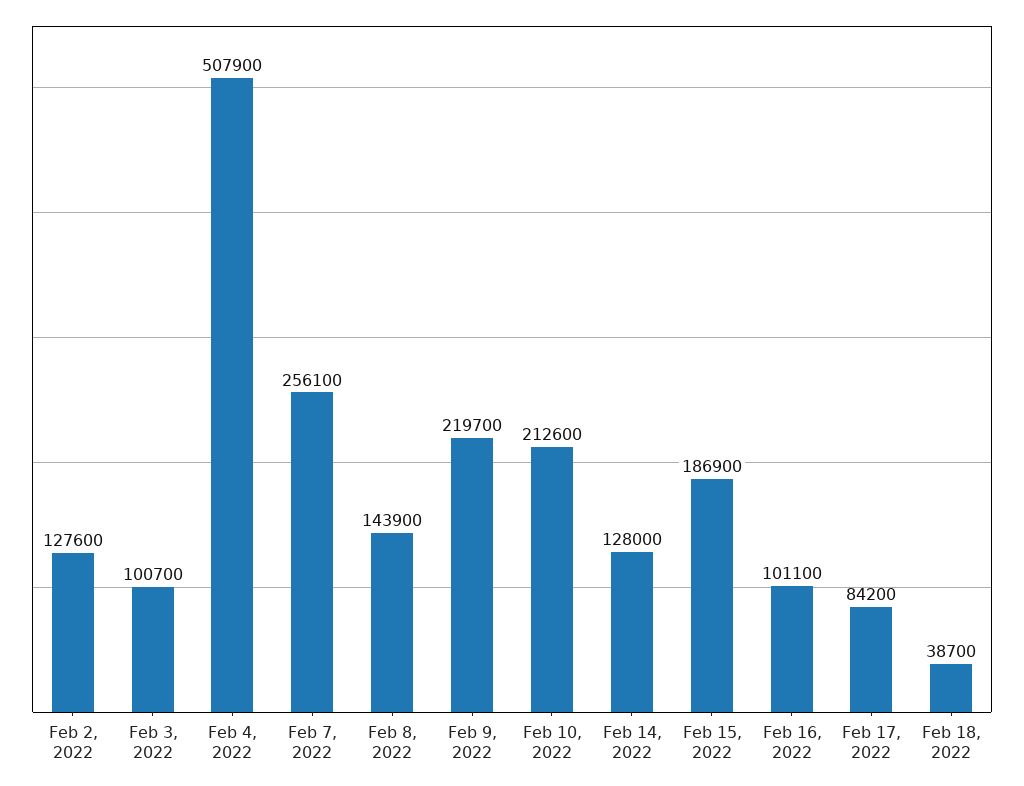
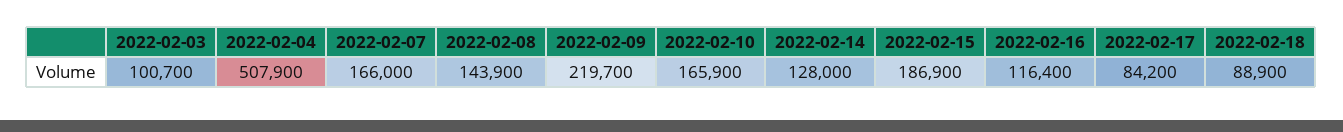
Feb 2, 2022: 127600 -> none
Feb 7, 2022: 256100 -> 166000
Feb 10, 2022: 212600 -> 165900
Feb 16, 2022: 101100 -> 116400
Feb 18, 2022: 38700 -> 88900

